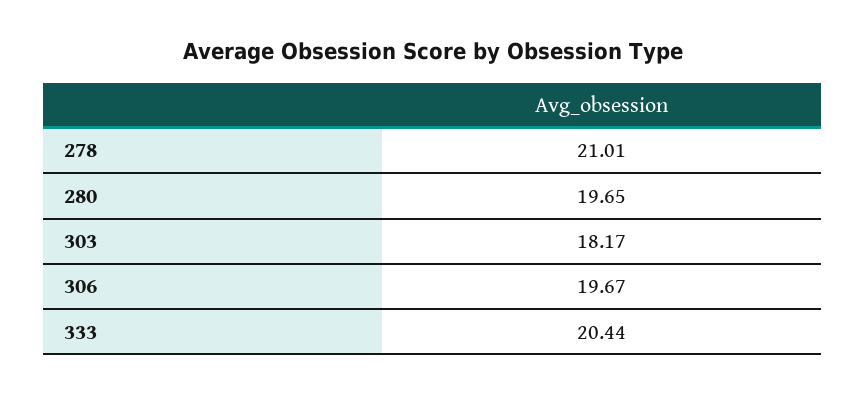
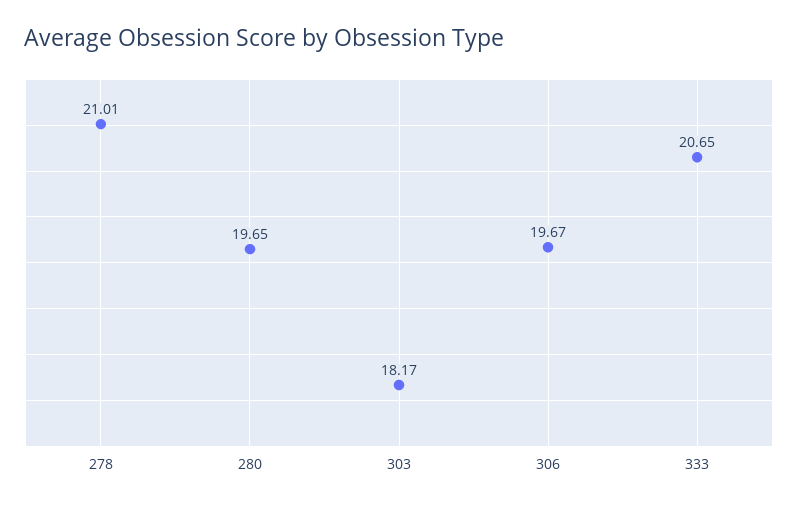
333: 20.44 -> 20.65

